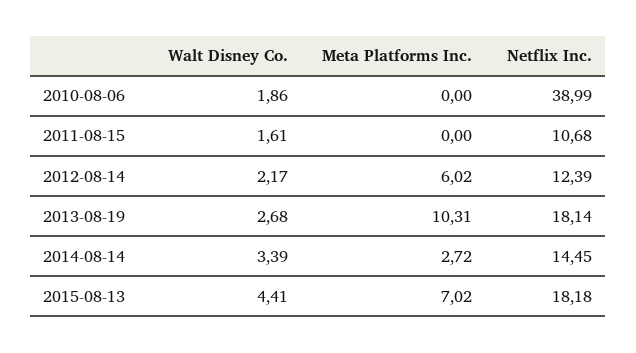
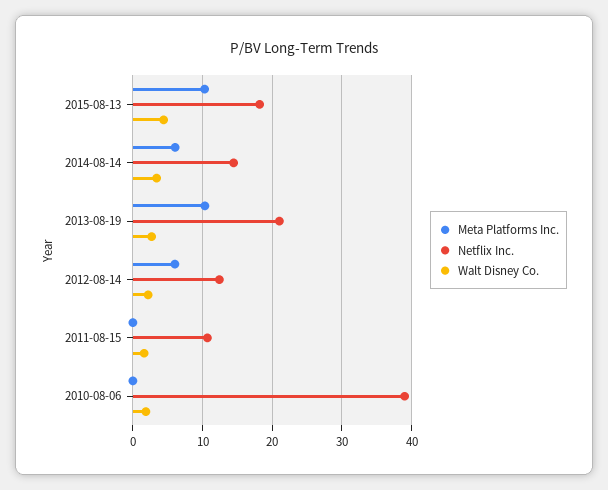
Netflix Inc., 2013-08-19: 18.14 -> 21
Meta Platforms Inc., 2014-08-14: 2.72 -> 6
Meta Platforms Inc., 2015-08-13: 7.02 -> 10

